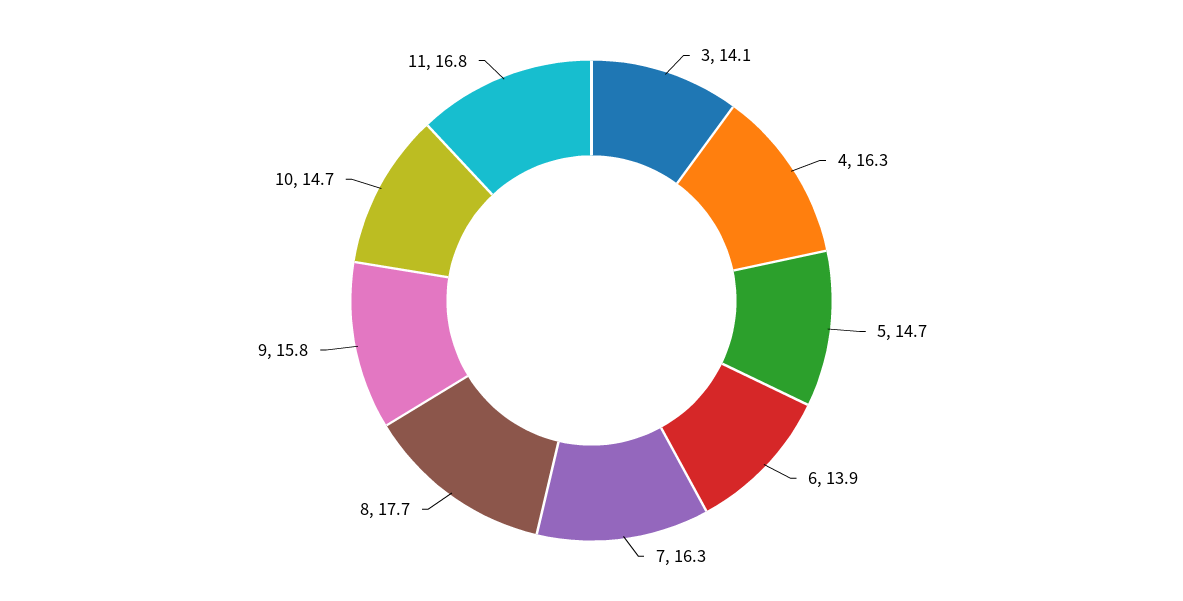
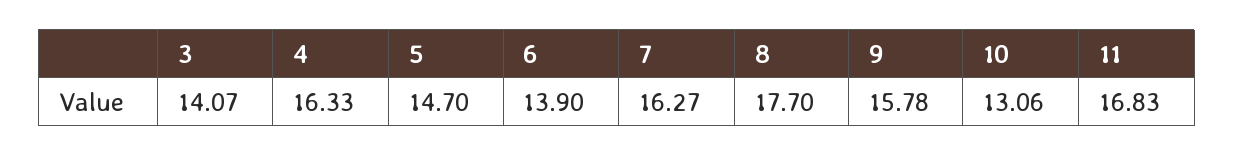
10: 14.7 -> 13.06

